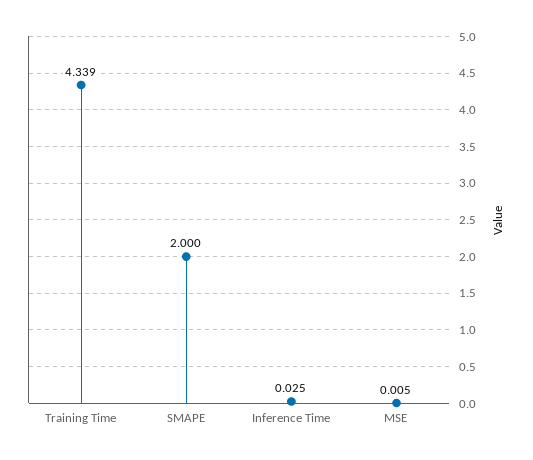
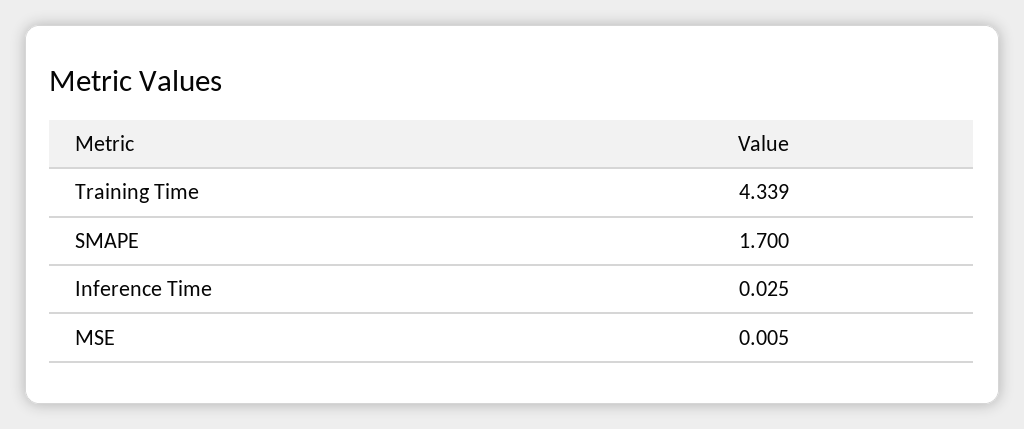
SMAPE: 2 -> 1.7

